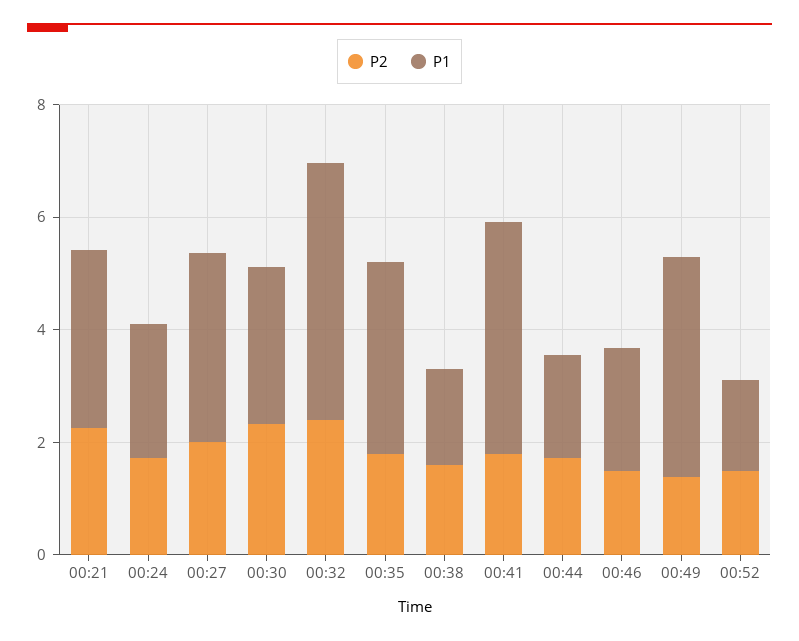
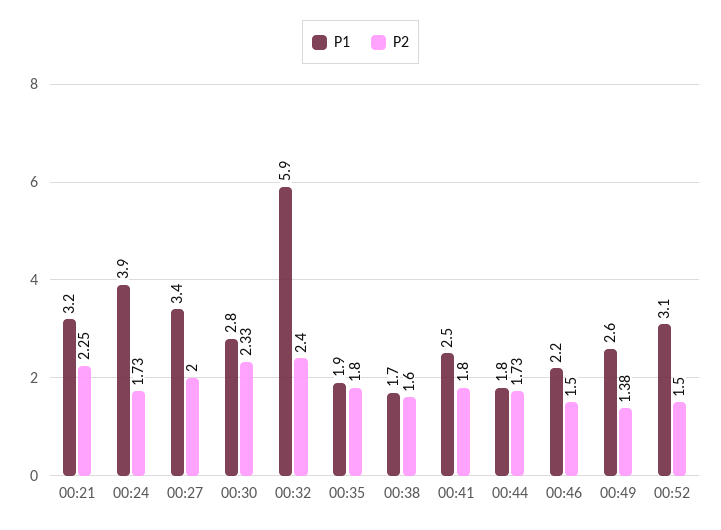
P1, 00:24: 2.5 -> 3.9
P1, 00:32: 4.5 -> 5.9
P1, 00:35: 3.5 -> 1.9
P1, 00:41: 4 -> 2.5
P1, 00:49: 4 -> 2.6
P1, 00:52: 1.5 -> 3.1

